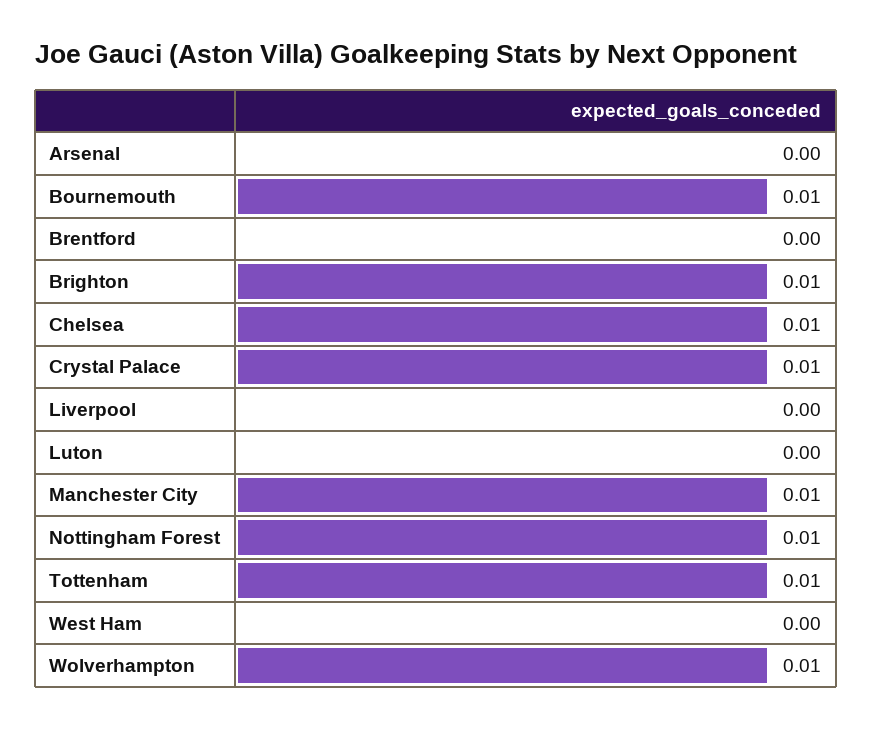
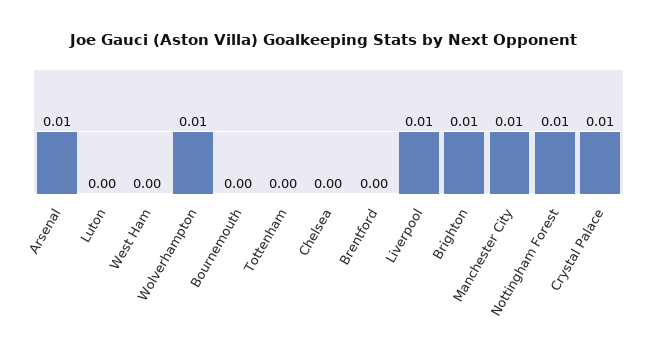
Arsenal: 0 -> 0.01
Bournemouth: 0.01 -> 0
Chelsea: 0.01 -> 0
Liverpool: 0 -> 0.01
Tottenham: 0.01 -> 0

